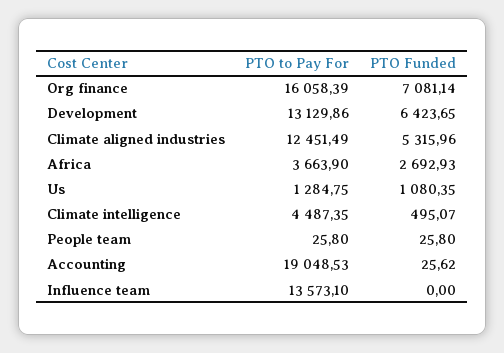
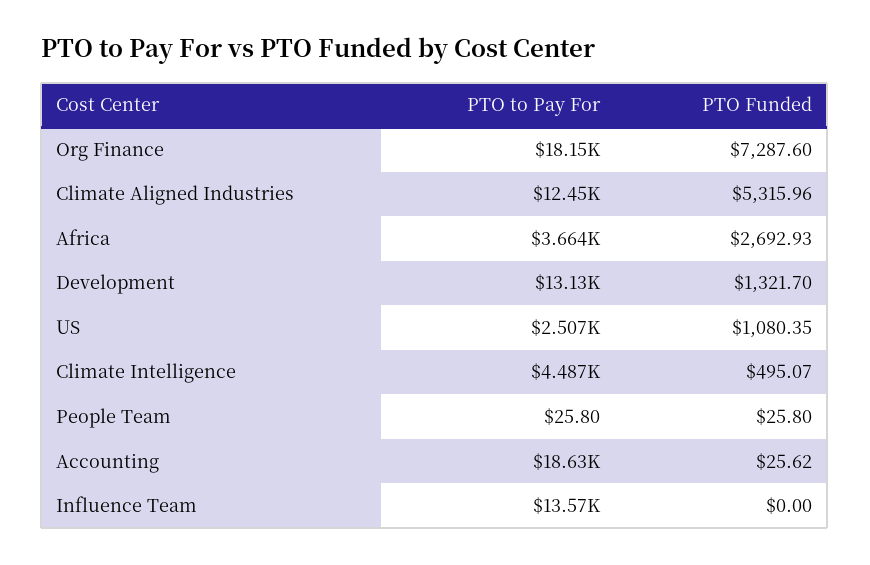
PTO to Pay For, Org finance: 16058.39 -> 18150
PTO Funded, Org finance: 7081.14 -> 7287.6
PTO Funded, Development: 6423.65 -> 1321.7
PTO to Pay For, Us: 1284.75 -> 2507
PTO to Pay For, Accounting: 19048.53 -> 18630

